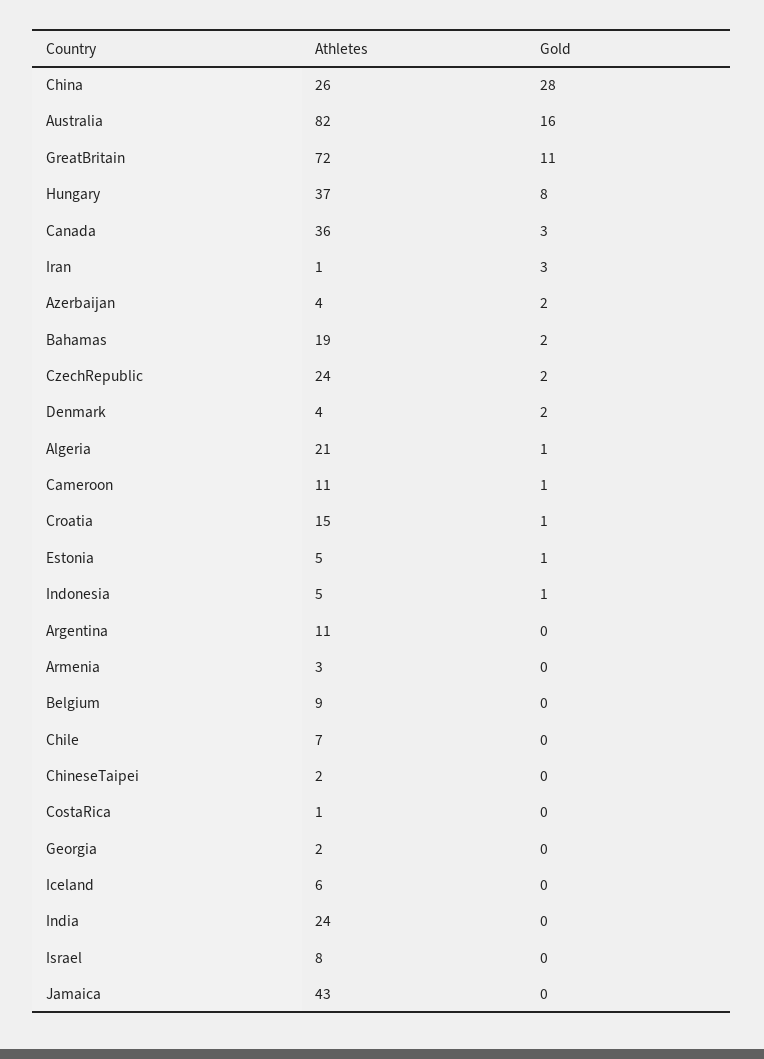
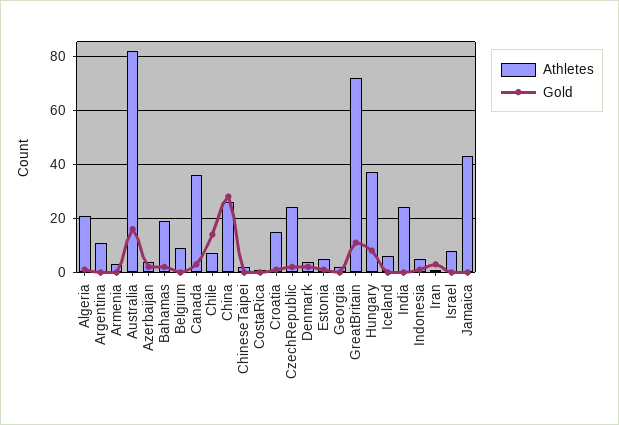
Athletes, Cameroon: 11 -> none
Gold, Cameroon: 1 -> none
Gold, Chile: 0 -> 15

